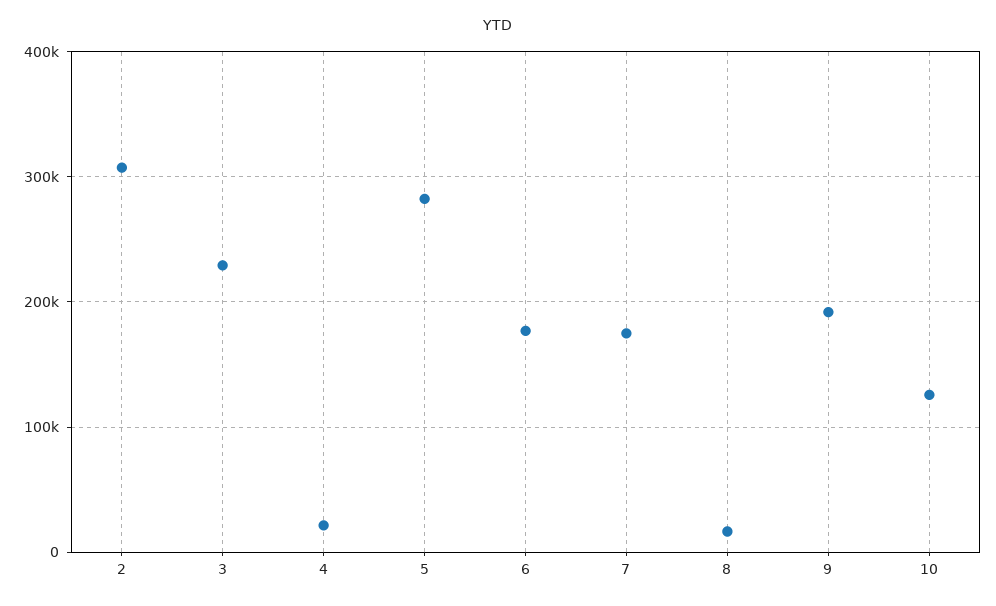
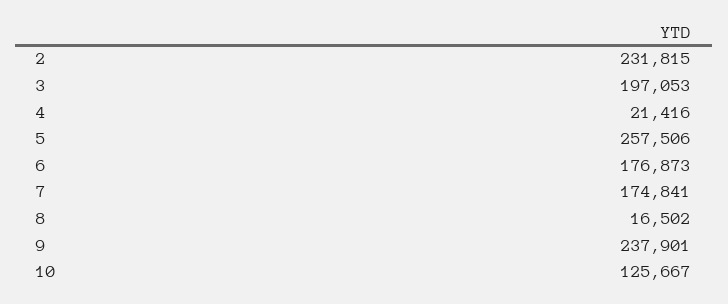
2: 310000 -> 231815
3: 230000 -> 197053
5: 280000 -> 257506
9: 190000 -> 237901

